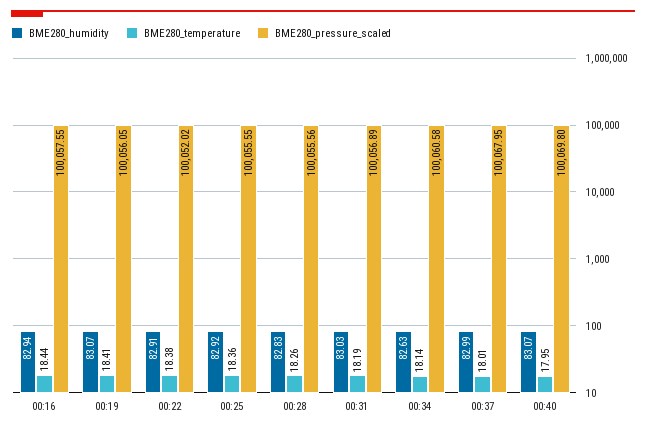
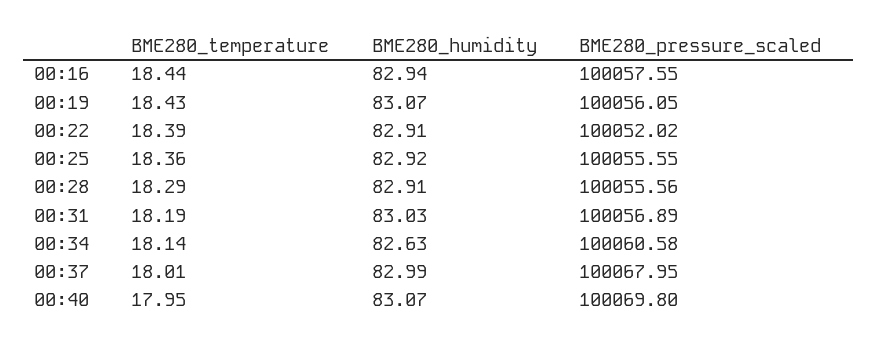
BME280_temperature, 00:19: 18.41 -> 18.43
BME280_temperature, 00:22: 18.38 -> 18.39
BME280_humidity, 00:28: 82.83 -> 82.91
BME280_temperature, 00:28: 18.26 -> 18.29

